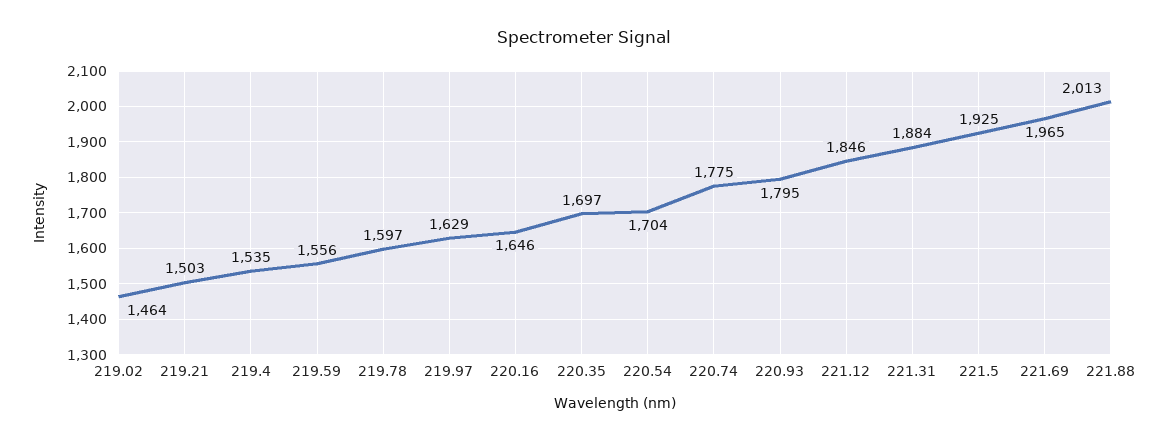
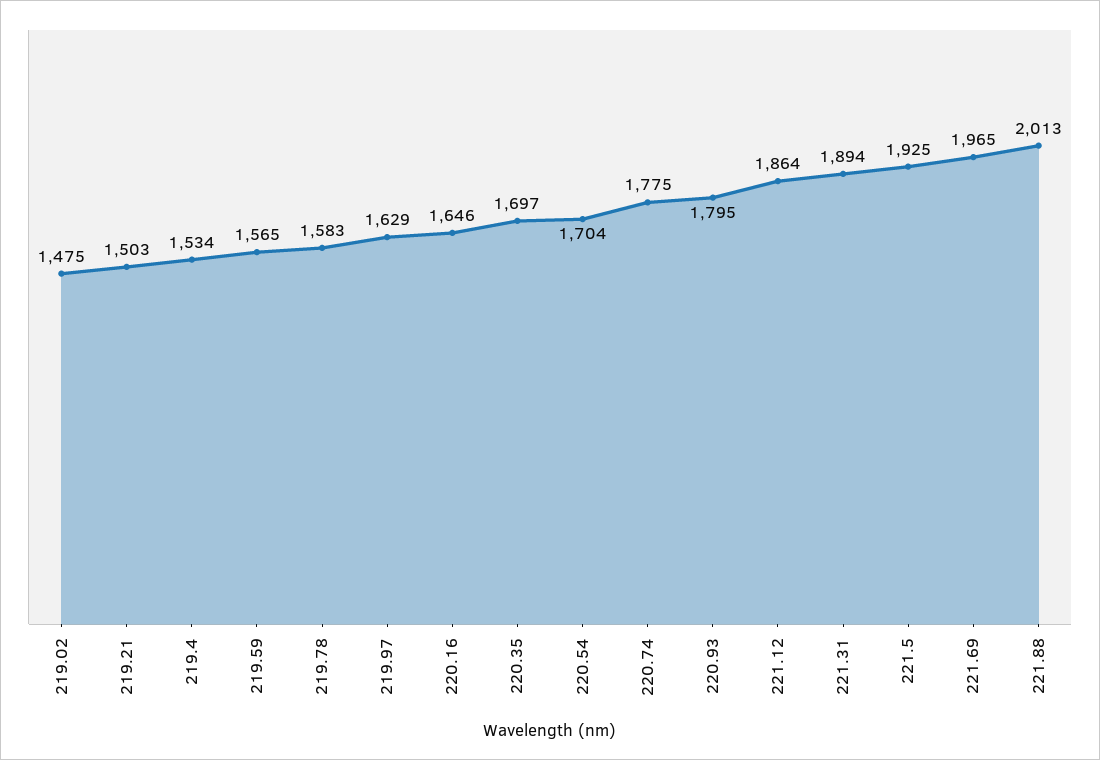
219.02: 1464 -> 1475
219.4: 1535 -> 1534
219.59: 1556 -> 1565
219.78: 1597 -> 1583
221.12: 1846 -> 1864
221.31: 1884 -> 1894

